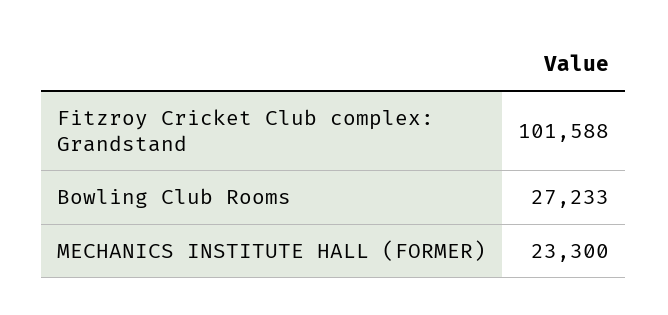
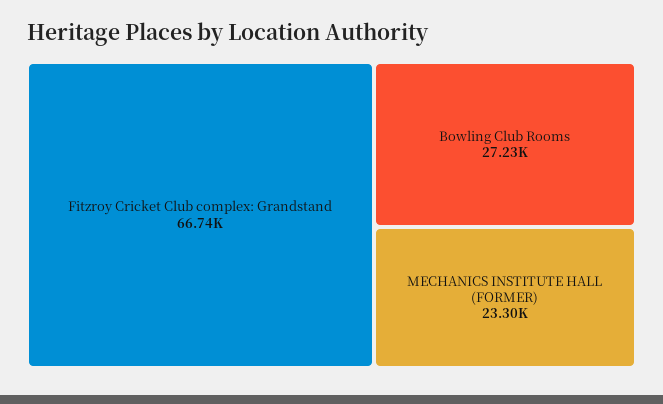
Fitzroy Cricket Club complex: Grandstand: 101588 -> 66740

